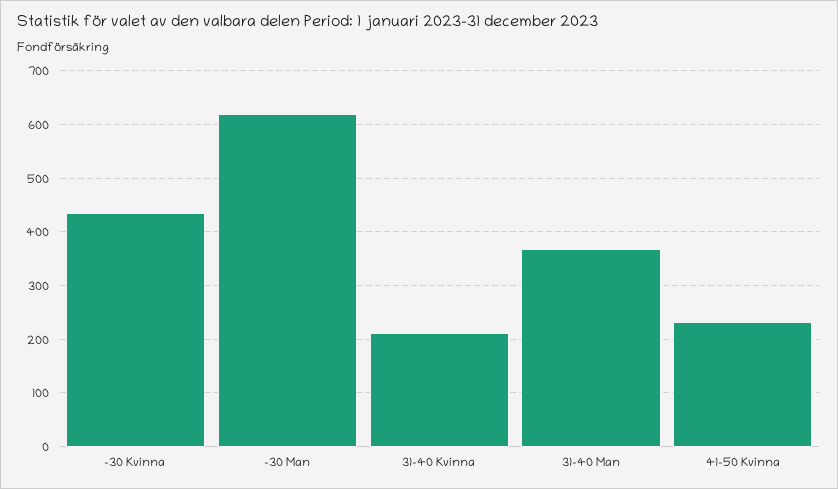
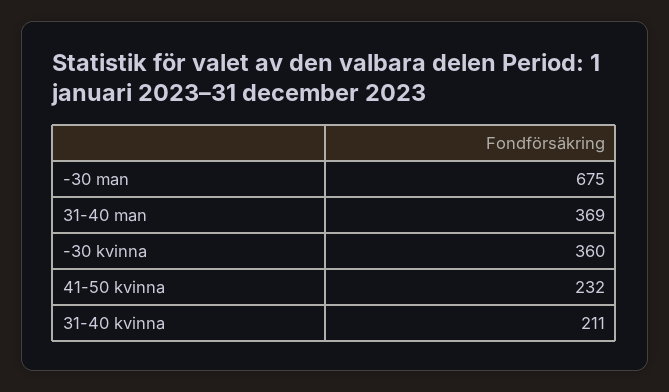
-30 Kvinna: 440 -> 360
-30 Man: 620 -> 675

